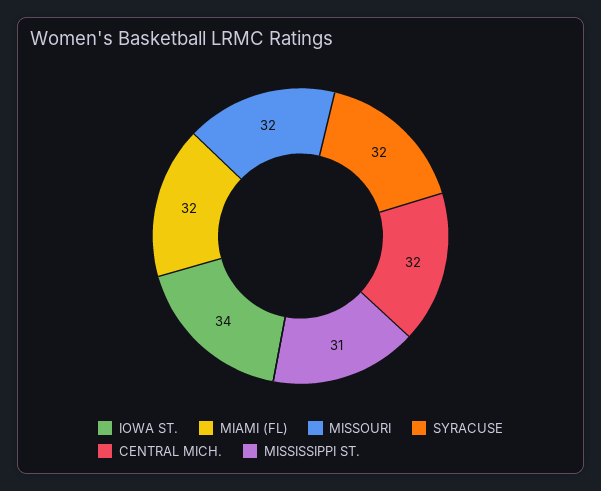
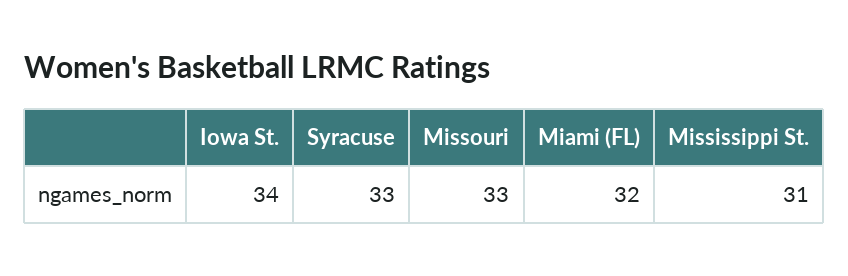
MISSOURI: 32 -> 33
SYRACUSE: 32 -> 33
CENTRAL MICH.: 32 -> none

